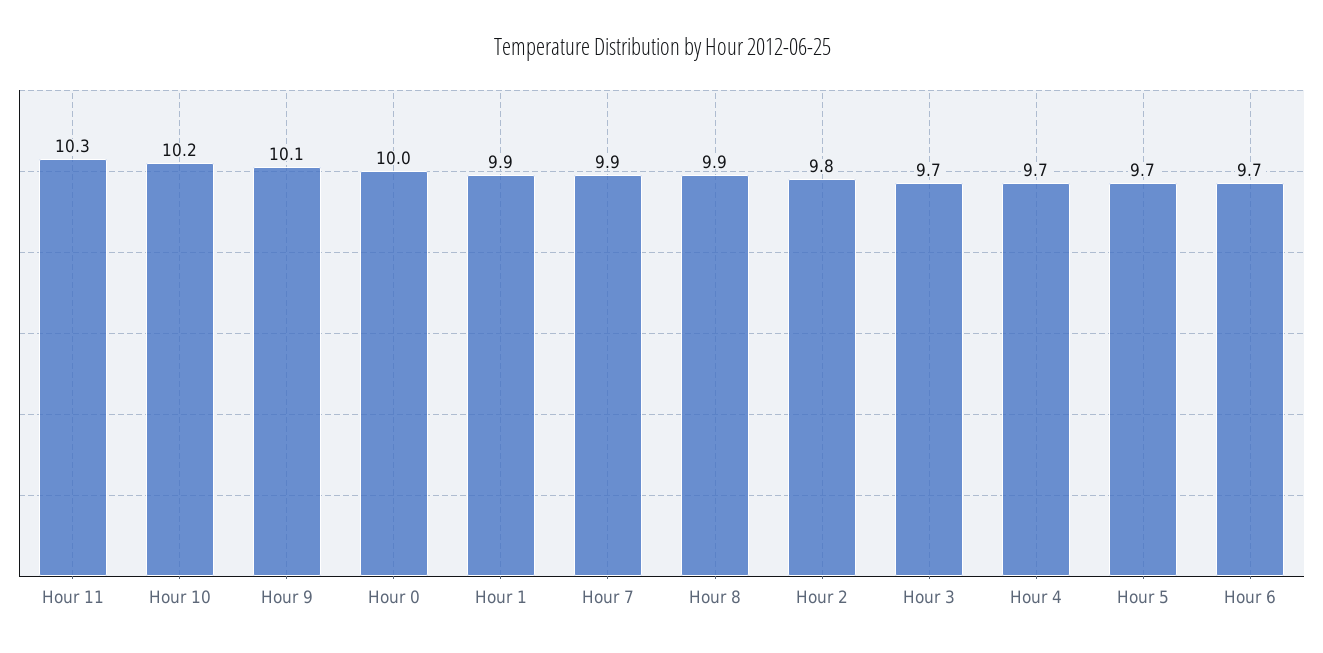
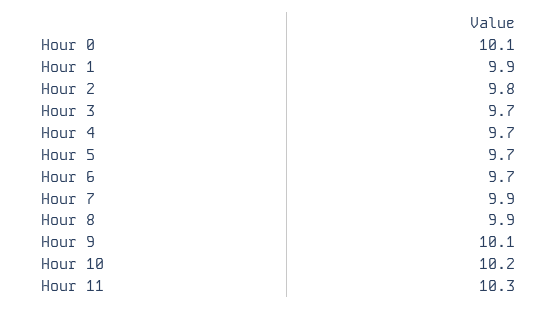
Hour 0: 10 -> 10.1

